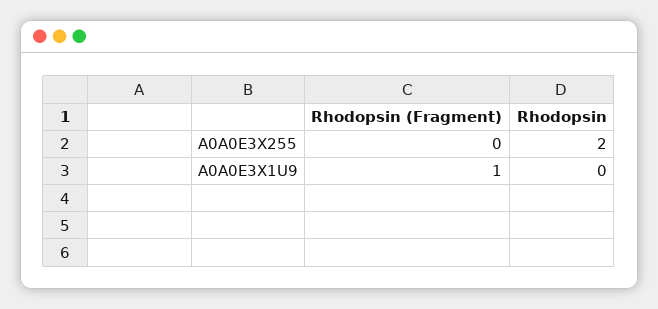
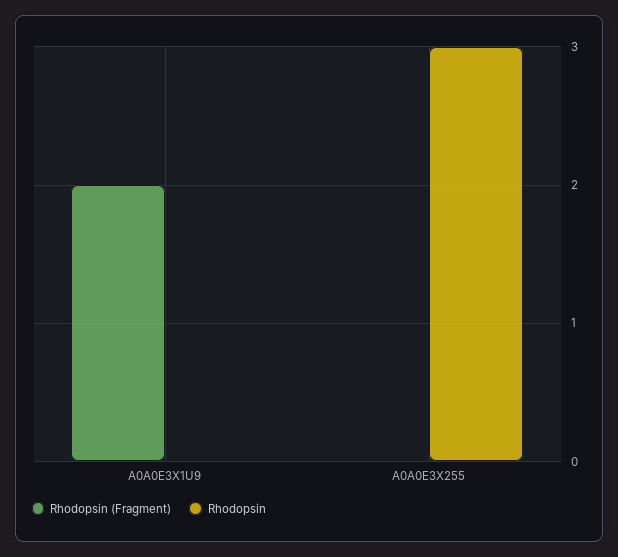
Rhodopsin, A0A0E3X255: 2 -> 3
Rhodopsin (Fragment), A0A0E3X1U9: 1 -> 2

